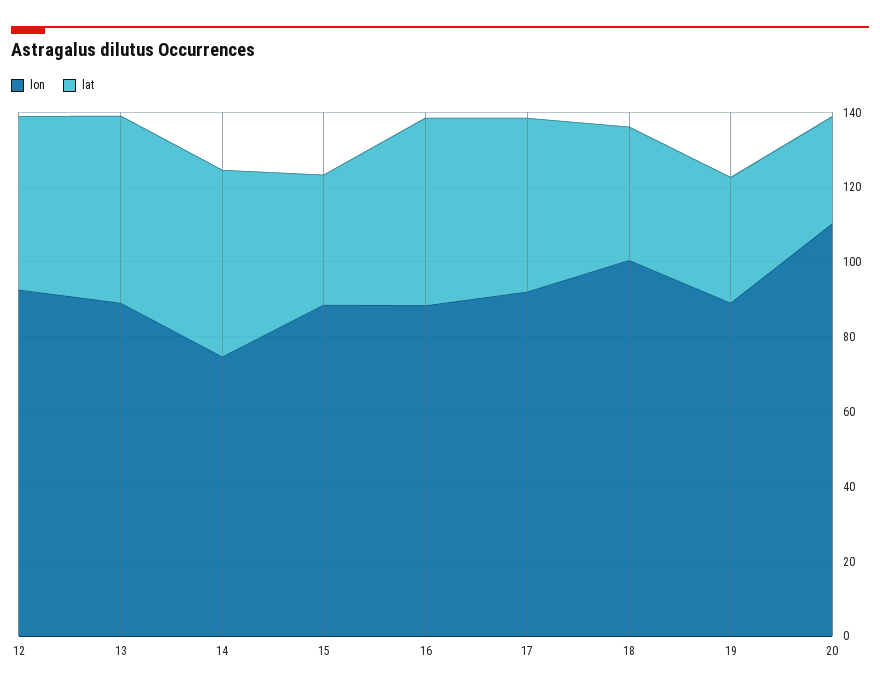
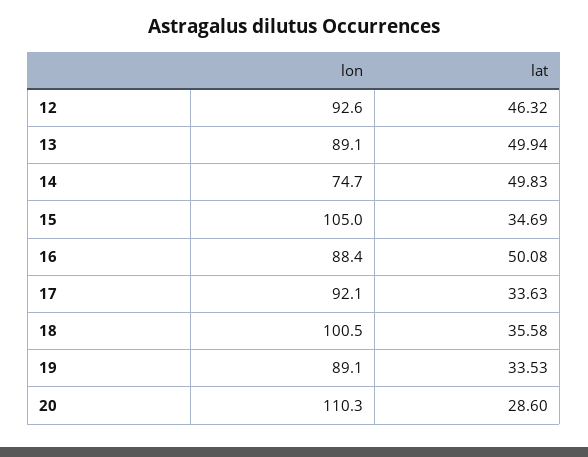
lon, 15: 90 -> 105
lat, 17: 45 -> 33.63

